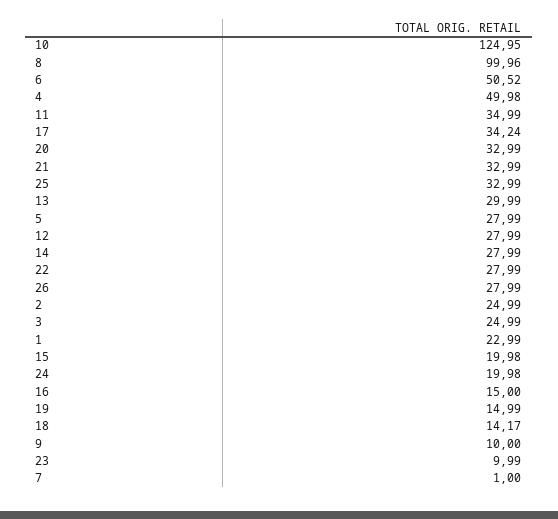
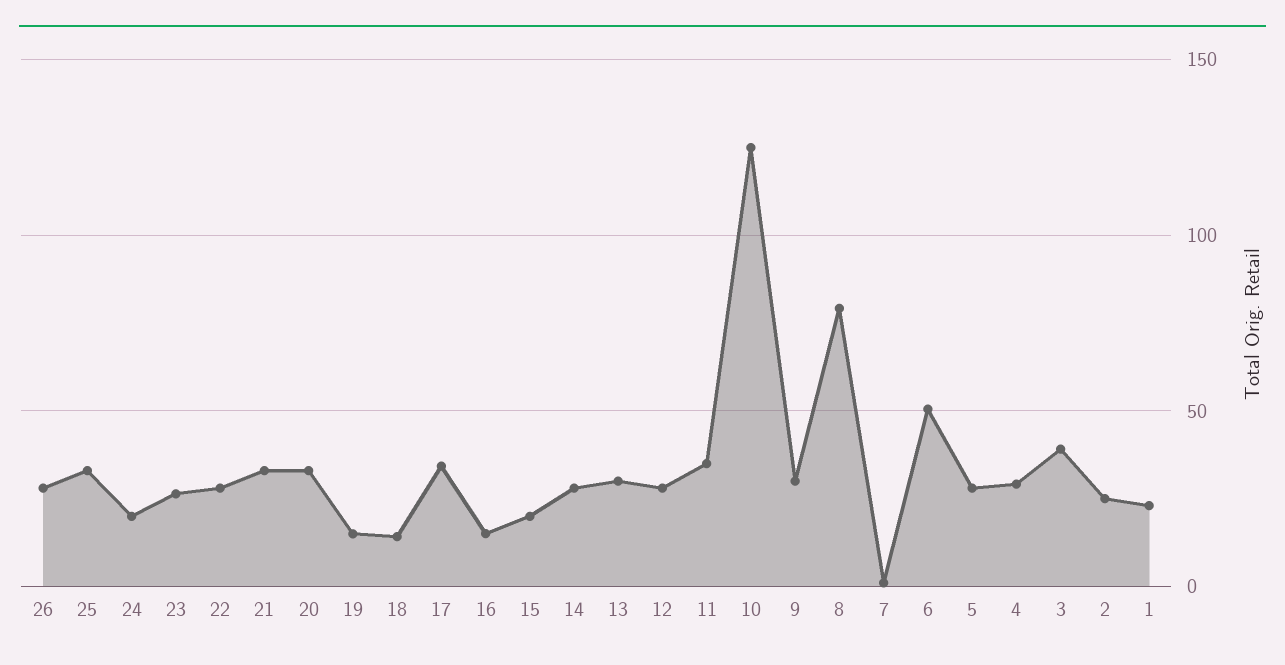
8: 99.96 -> 80
4: 49.98 -> 30
3: 24.99 -> 40
9: 10 -> 30
23: 9.99 -> 25

